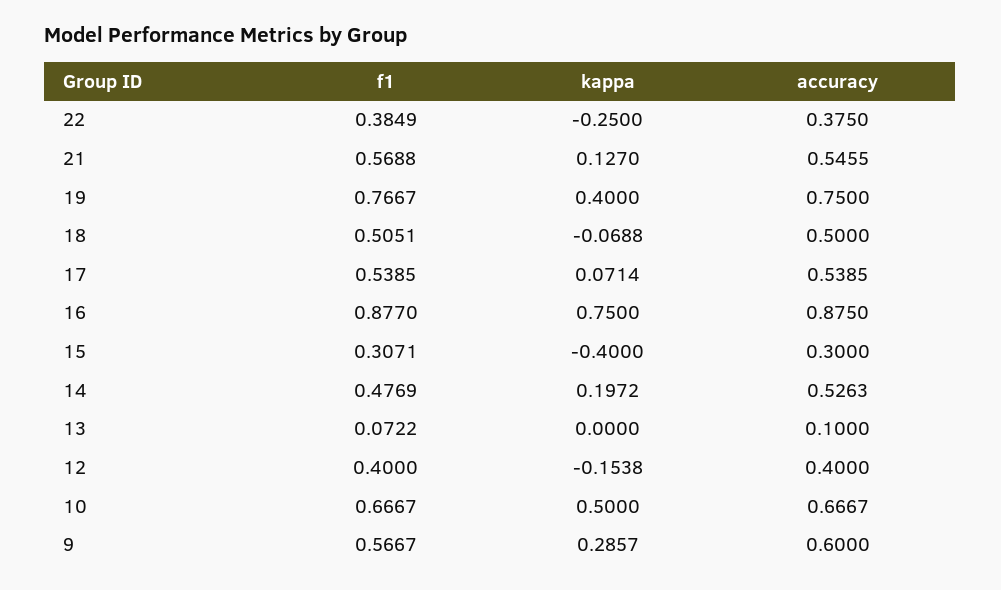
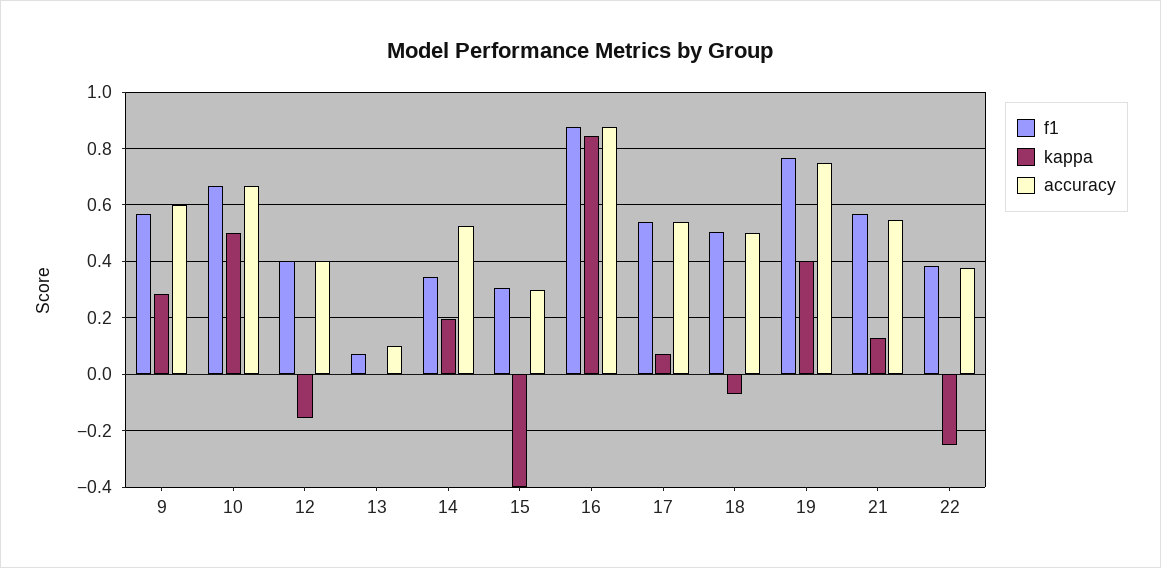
kappa, 16: 0.75 -> 0.85
f1, 14: 0.4769 -> 0.35

